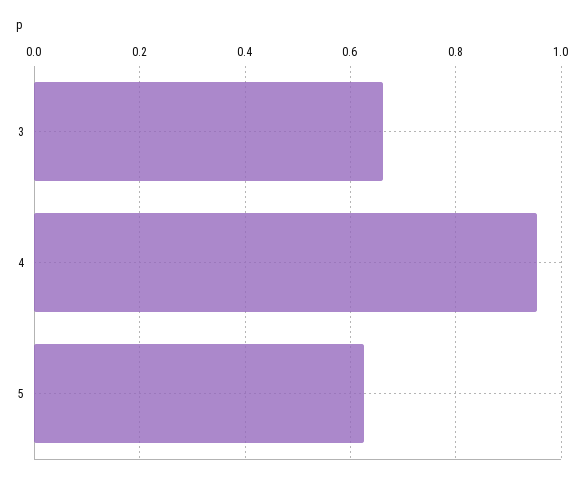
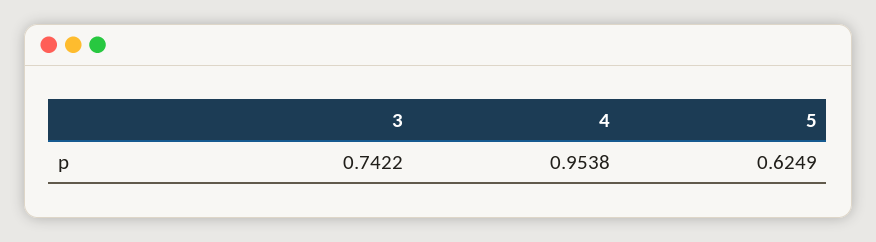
3: 0.66 -> 0.7422

